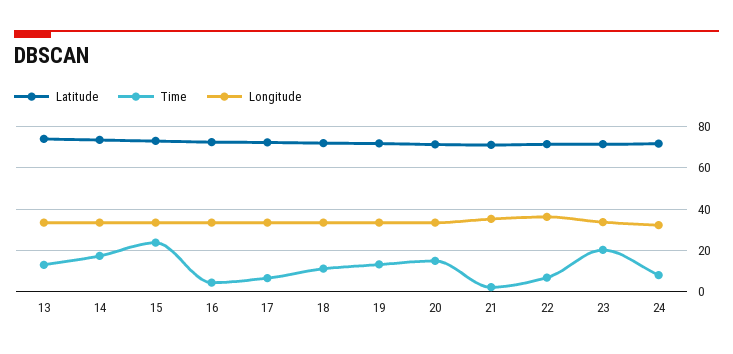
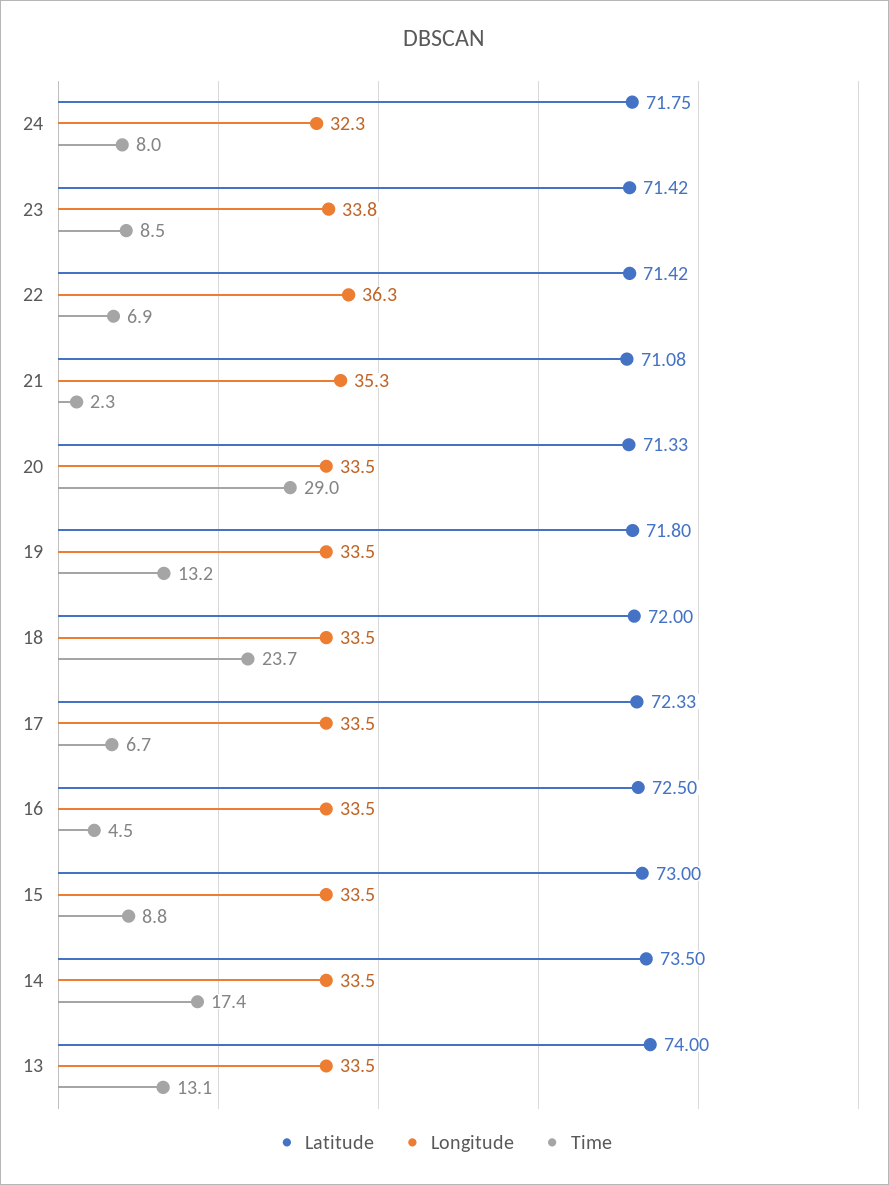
Time, 15: 25 -> 8.8
Time, 18: 10 -> 23.7
Time, 20: 15 -> 29
Time, 23: 20 -> 8.5

